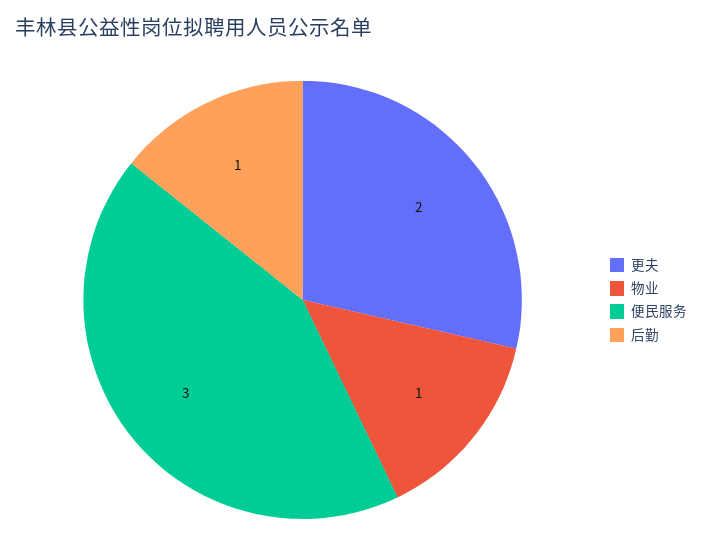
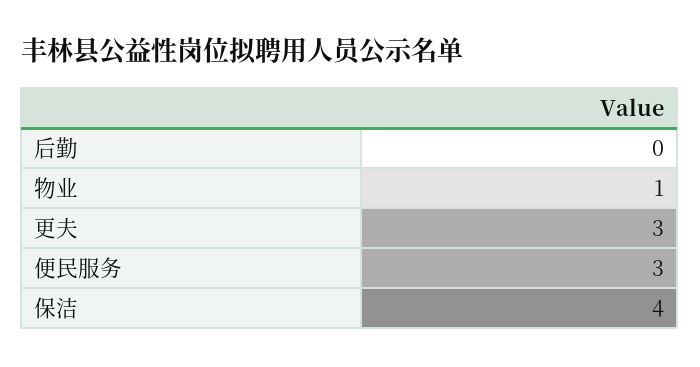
更夫: 2 -> 3
后勤: 1 -> 0
保洁: none -> 4

